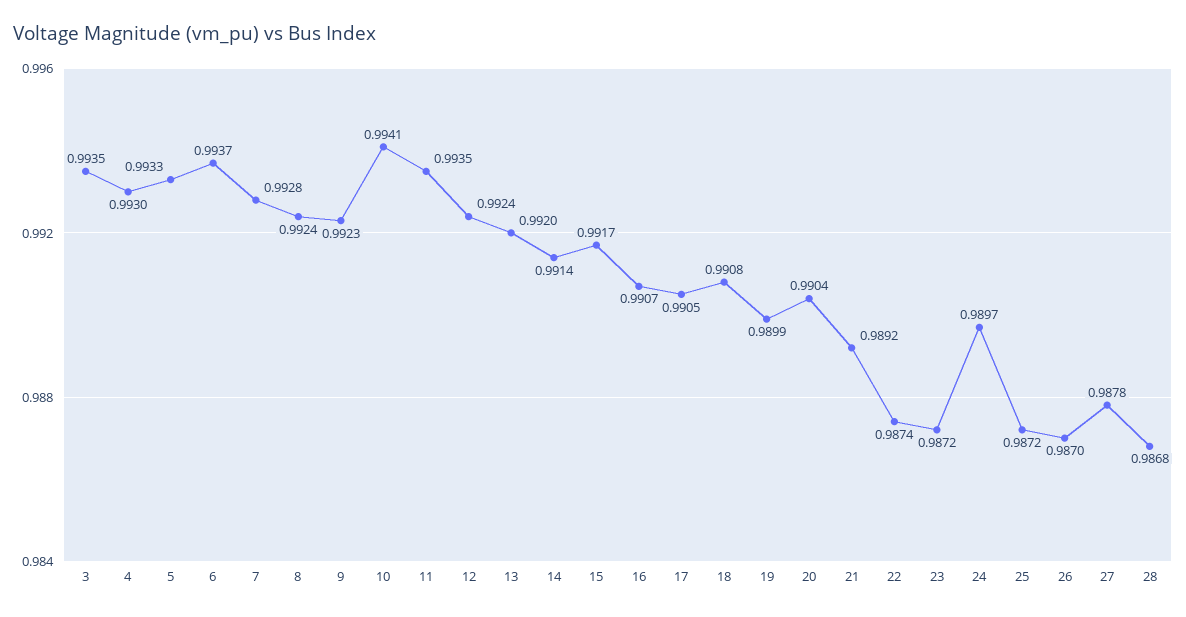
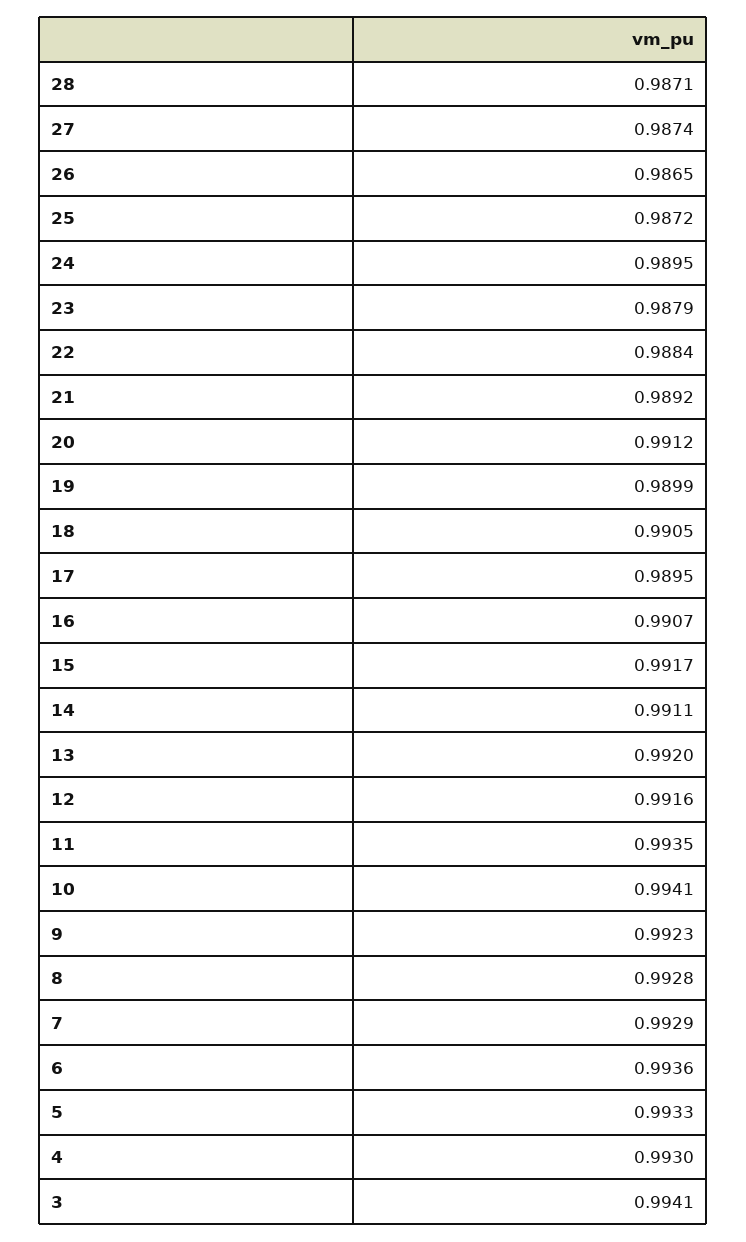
3: 0.9935 -> 0.9941
6: 0.9937 -> 0.9936
7: 0.9928 -> 0.9929
8: 0.9924 -> 0.9928
12: 0.9924 -> 0.9916
14: 0.9914 -> 0.9911
17: 0.9905 -> 0.9895
18: 0.9908 -> 0.9905
20: 0.9904 -> 0.9912
22: 0.9874 -> 0.9884
23: 0.9872 -> 0.9879
24: 0.9897 -> 0.9895
26: 0.987 -> 0.9865
27: 0.9878 -> 0.9874
28: 0.9868 -> 0.9871

